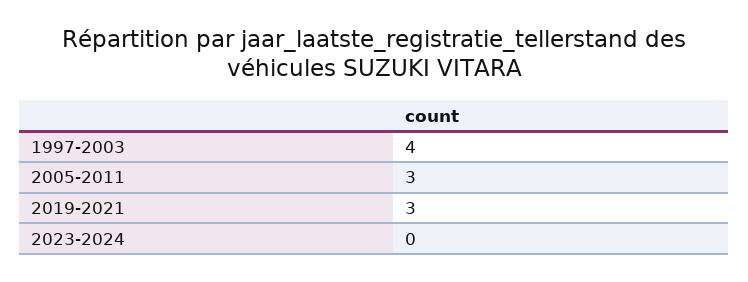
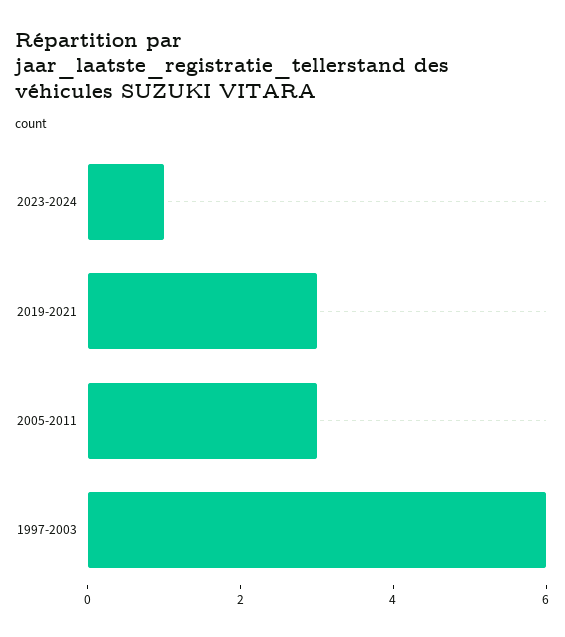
1997-2003: 4 -> 6
2023-2024: 0 -> 1

